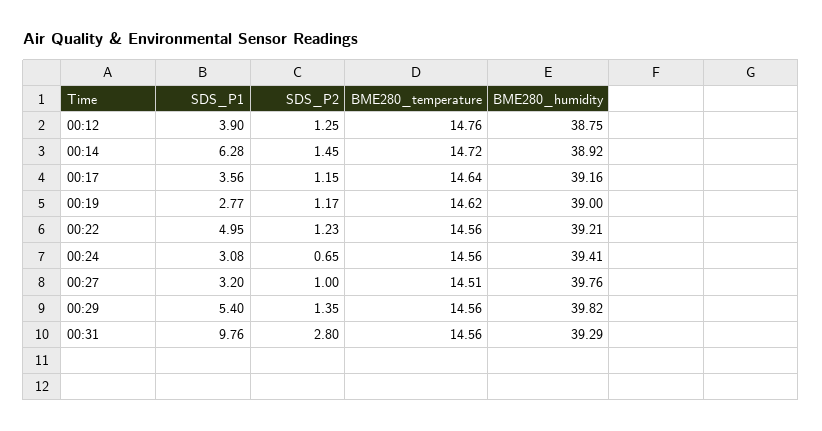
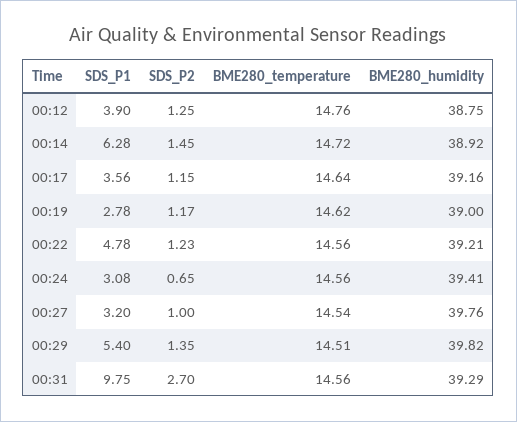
SDS_P1, 00:19: 2.77 -> 2.78
SDS_P1, 00:22: 4.95 -> 4.78
BME280_temperature, 00:27: 14.51 -> 14.54
BME280_temperature, 00:29: 14.56 -> 14.51
SDS_P1, 00:31: 9.76 -> 9.75
SDS_P2, 00:31: 2.8 -> 2.7

